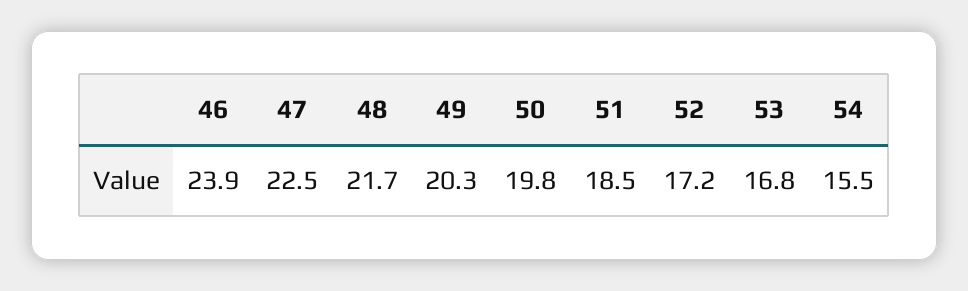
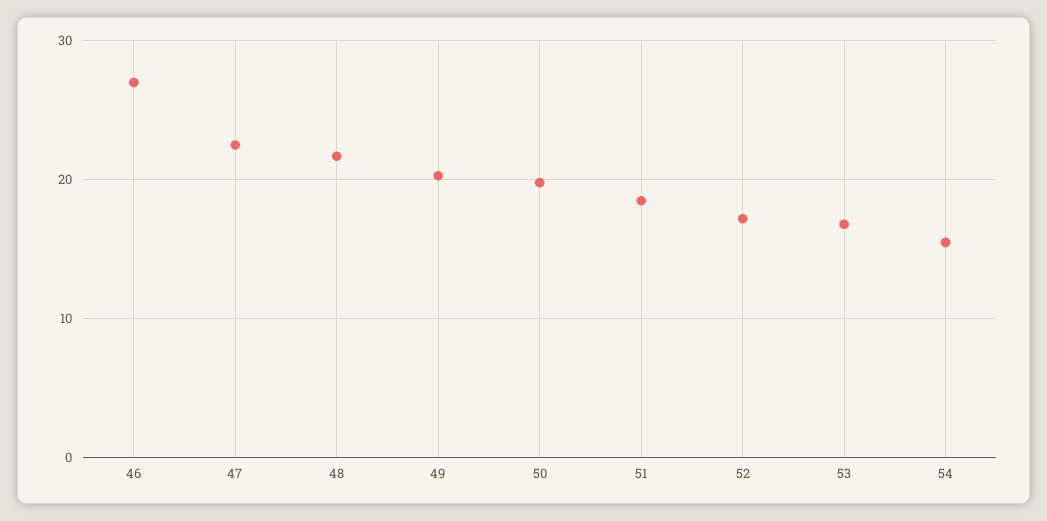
46: 23.9 -> 27

